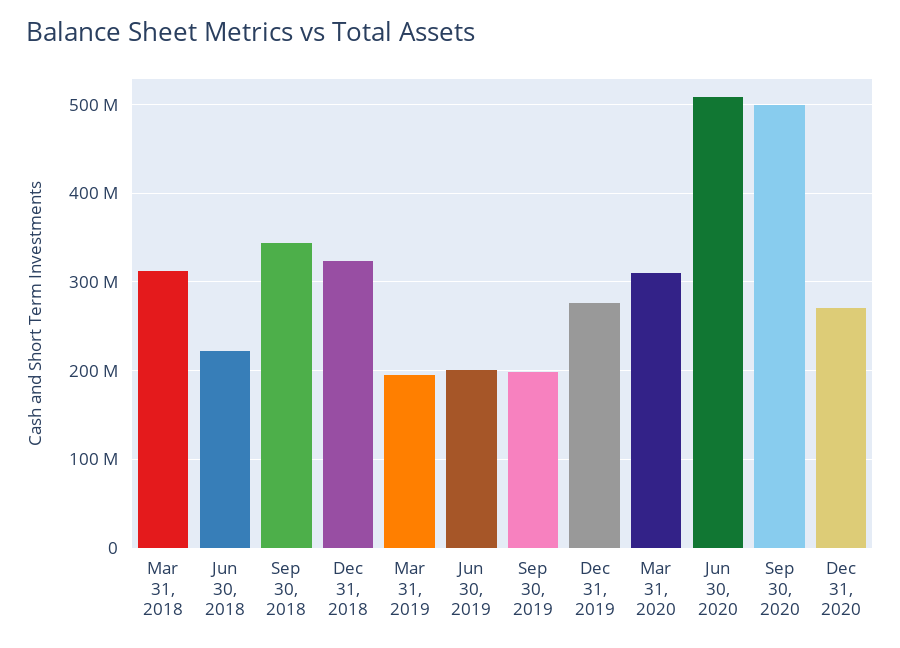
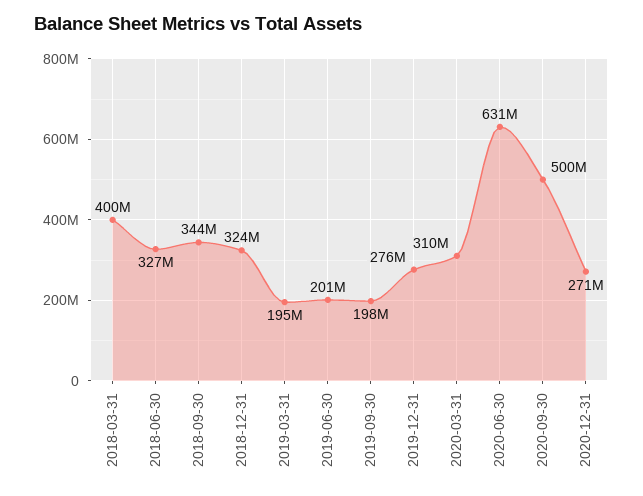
Mar 31, 2018: 310000000 -> 400000000
Jun 30, 2018: 220000000 -> 327000000
Jun 30, 2020: 510000000 -> 631000000

